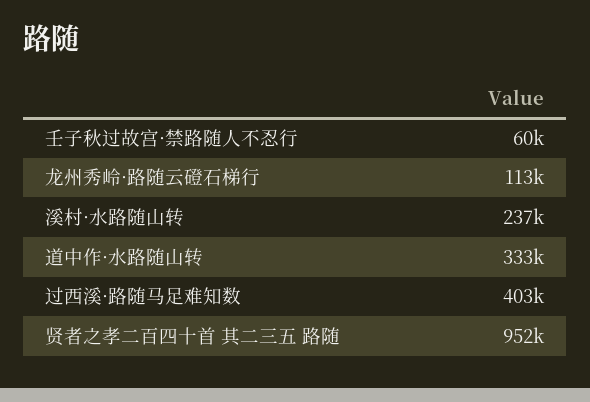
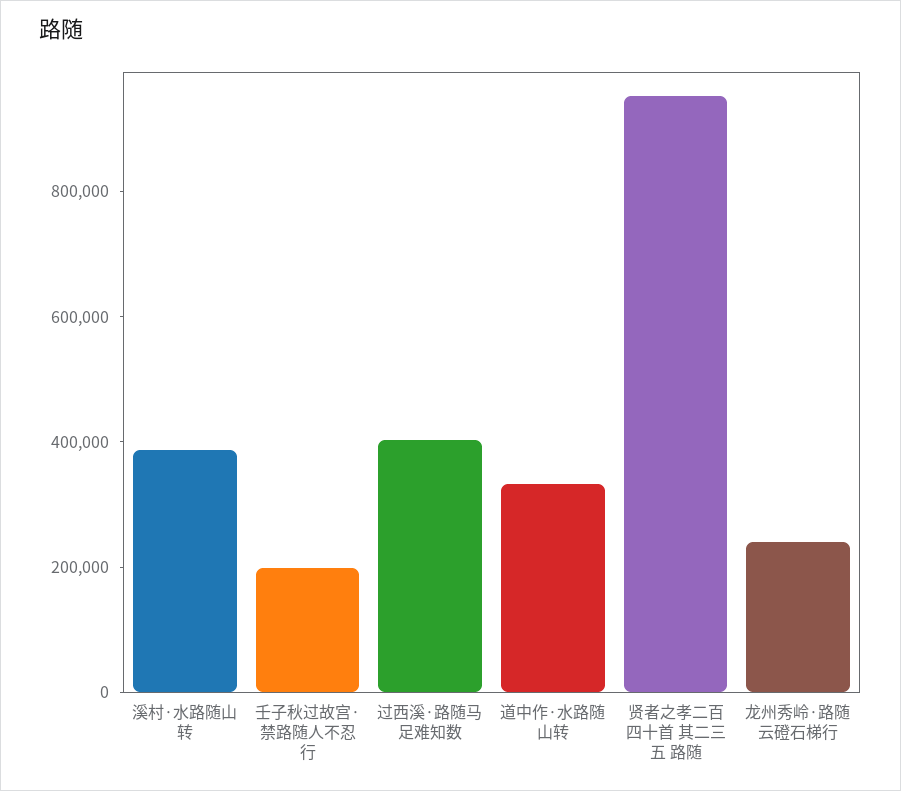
壬子秋过故宫·禁路随人不忍行: 60000 -> 200000
龙州秀岭·路随云磴石梯行: 113000 -> 250000
溪村·水路随山转: 237000 -> 400000

